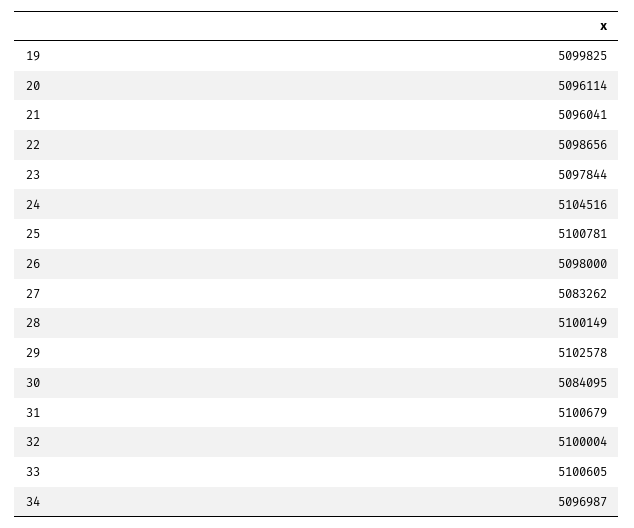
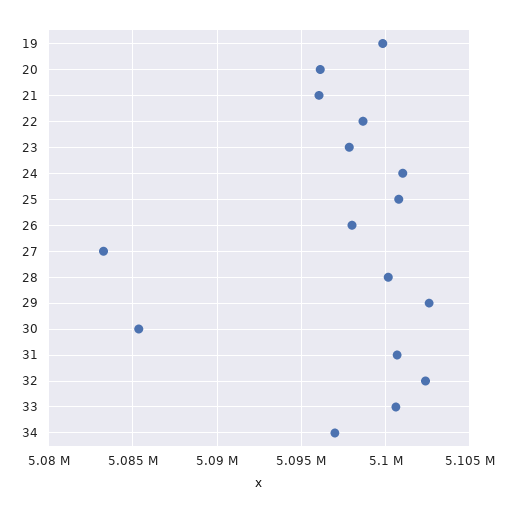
24: 5104516 -> 5101000
30: 5084095 -> 5085500
32: 5100004 -> 5102500

